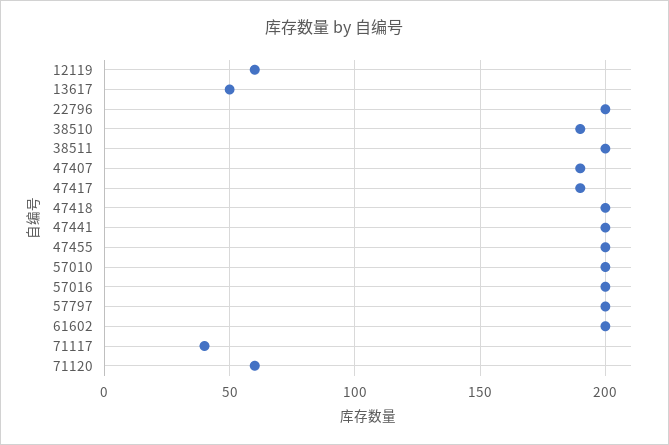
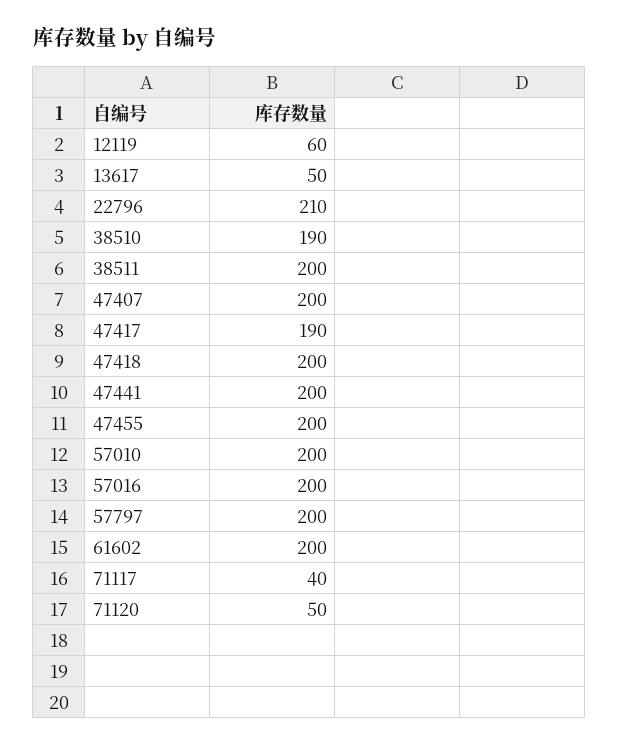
22796: 200 -> 210
47407: 190 -> 200
71120: 60 -> 50

